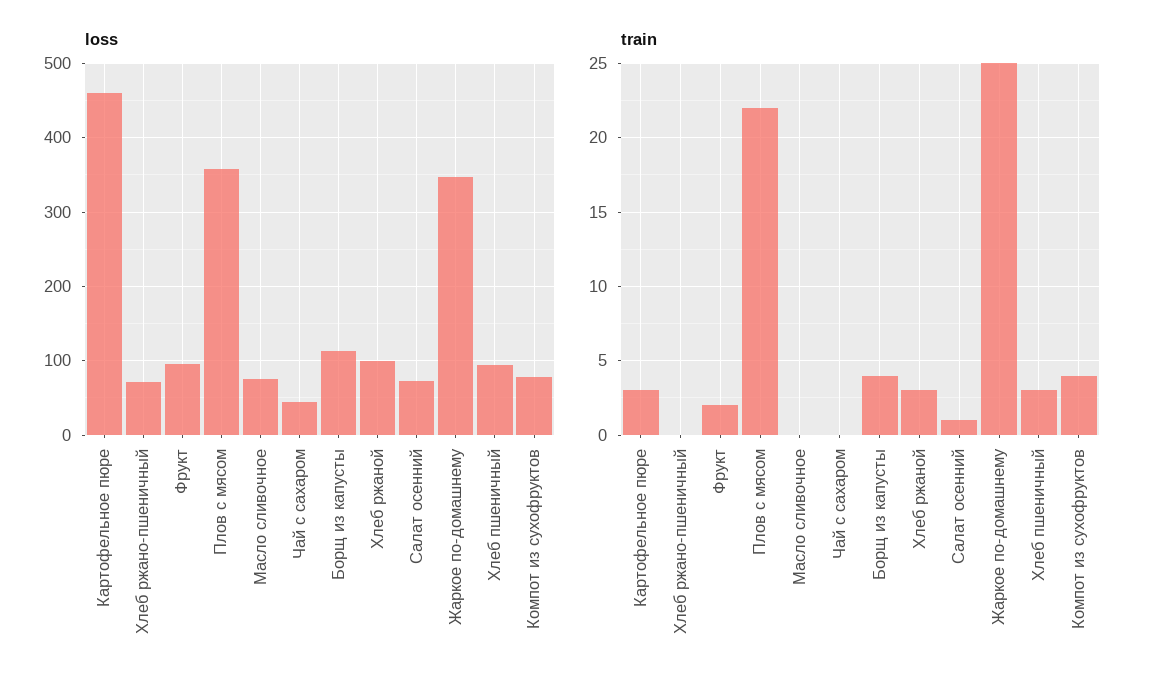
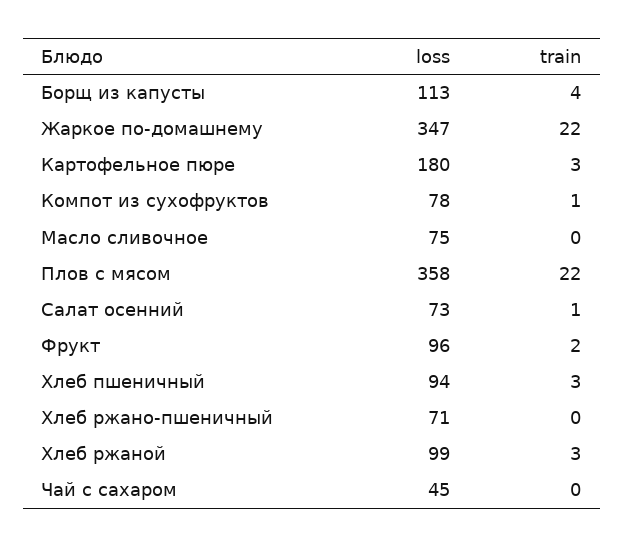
loss, Картофельное пюре: 460 -> 180
train, Жаркое по-домашнему: 25 -> 22
train, Компот из сухофруктов: 4 -> 1

